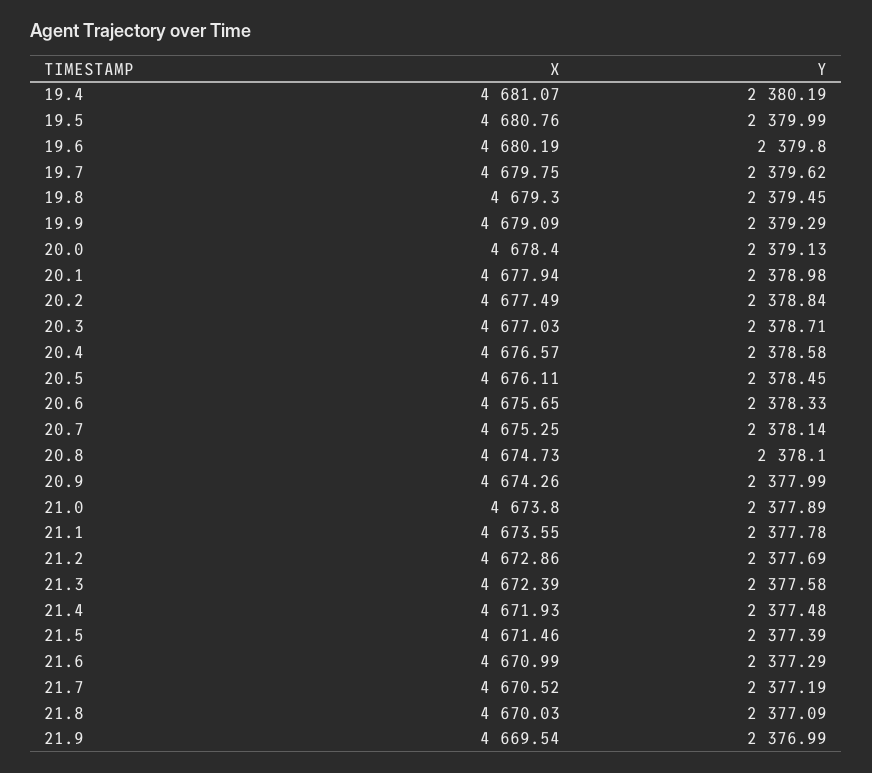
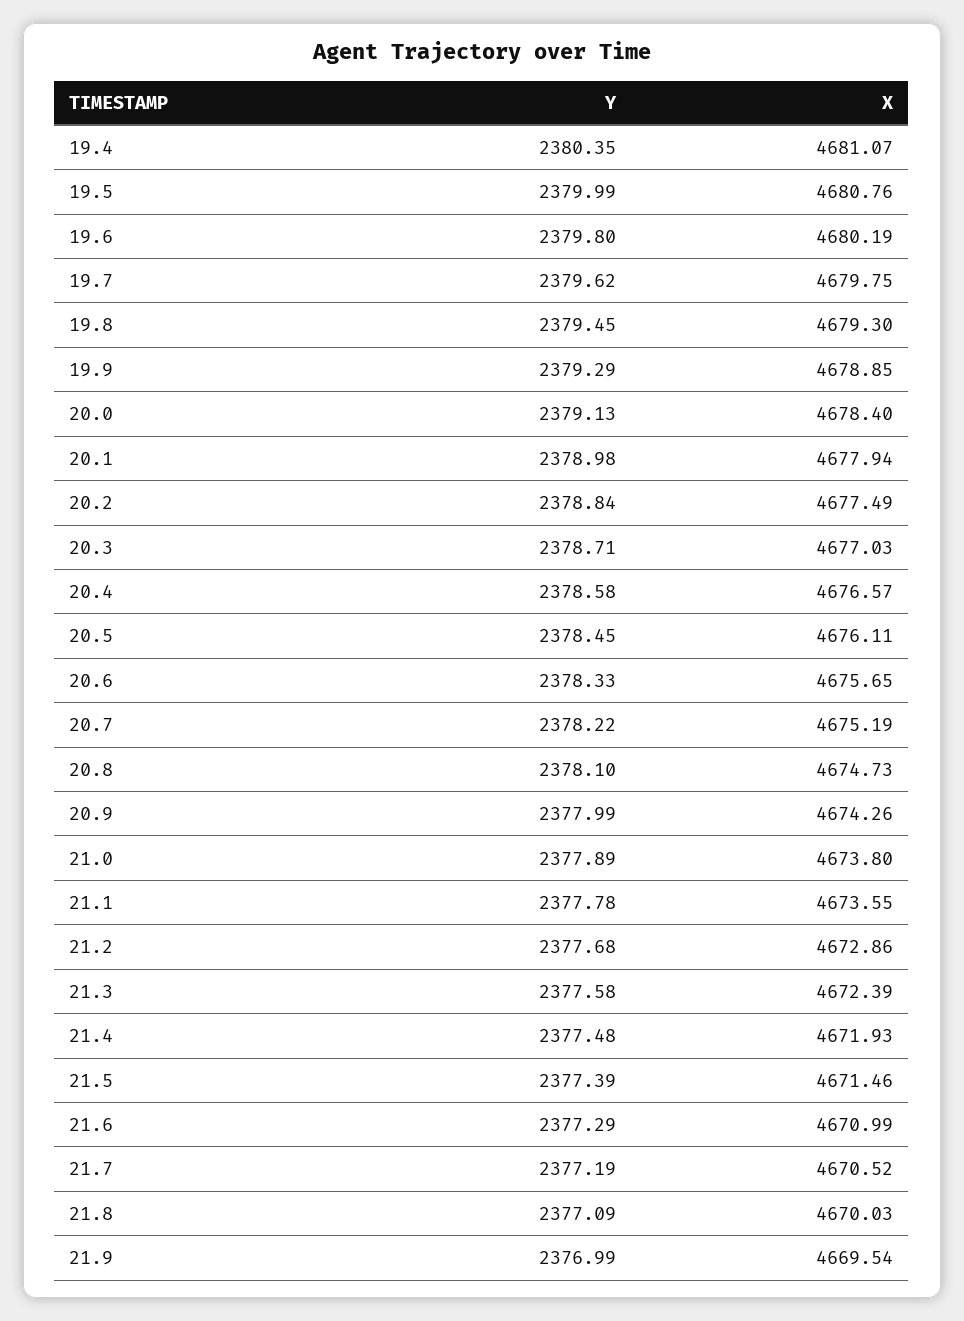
Y, 19.4: 2380.19 -> 2380.35
X, 19.9: 4679.09 -> 4678.85
X, 20.7: 4675.25 -> 4675.19
Y, 20.7: 2378.14 -> 2378.22
Y, 21.2: 2377.69 -> 2377.68

